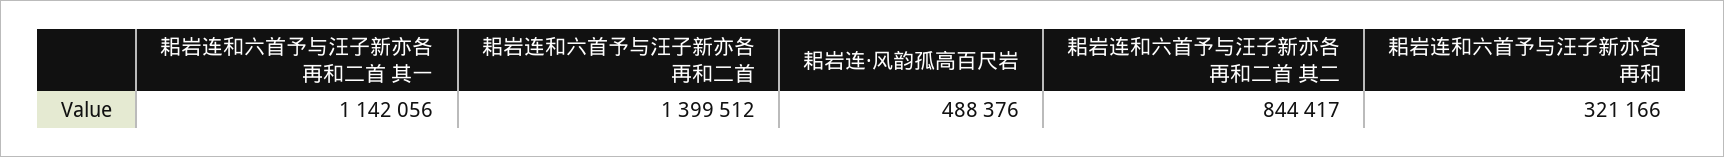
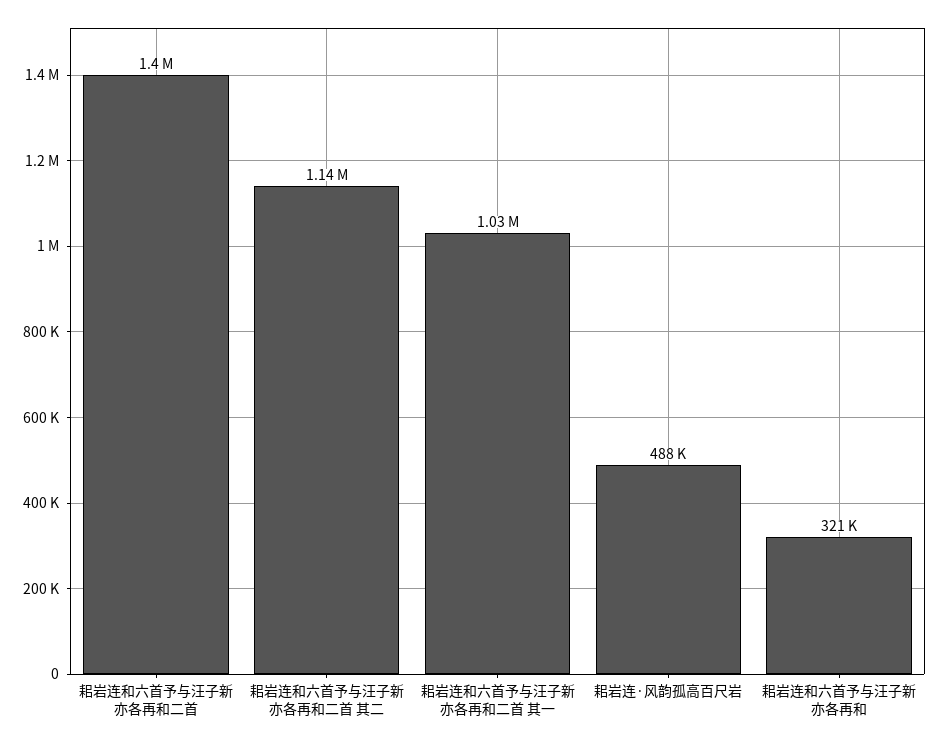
耜岩连和六首予与汪子新亦各再和二首 其一: 1142056 -> 1030000
耜岩连和六首予与汪子新亦各再和二首 其二: 844417 -> 1140000

